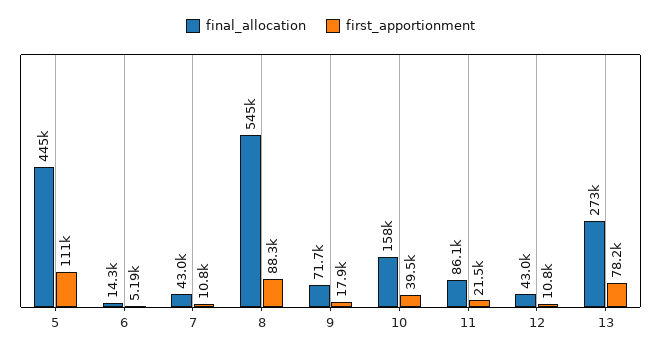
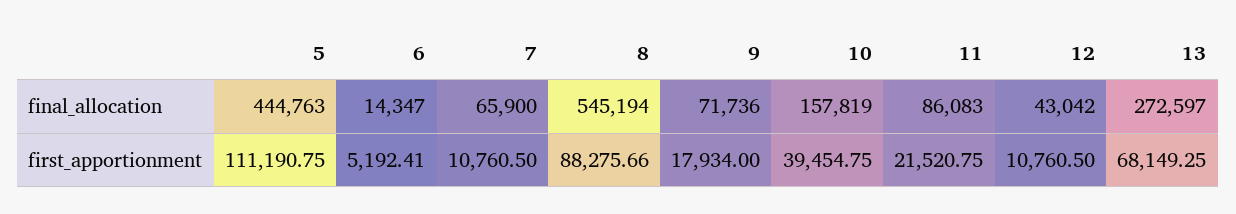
final_allocation, 7: 43000 -> 65900
first_apportionment, 13: 78200 -> 68149.25

